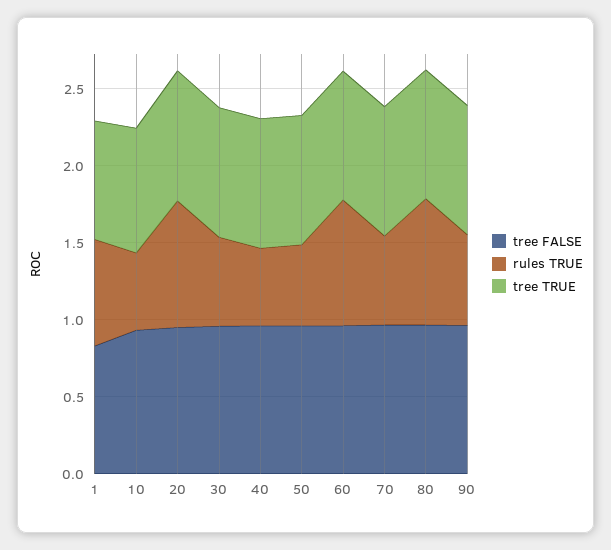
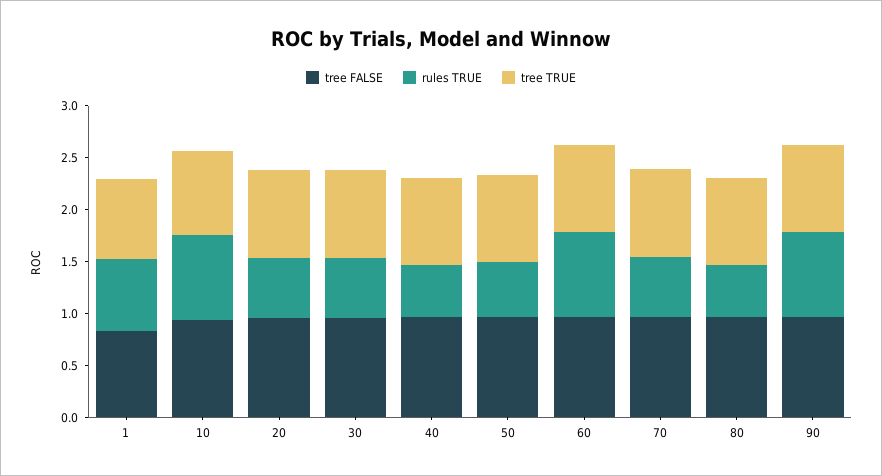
rules TRUE, 10: 0.5 -> 0.8
rules TRUE, 20: 0.8 -> 0.6
rules TRUE, 80: 0.8 -> 0.5
rules TRUE, 90: 0.6 -> 0.8

